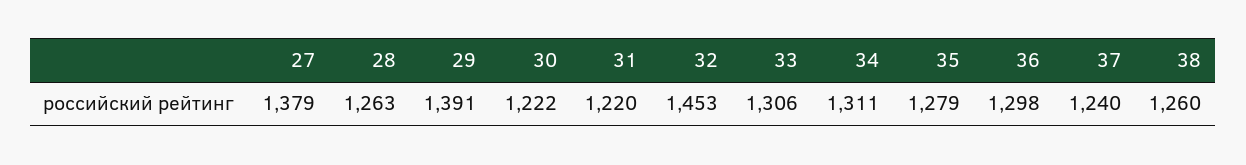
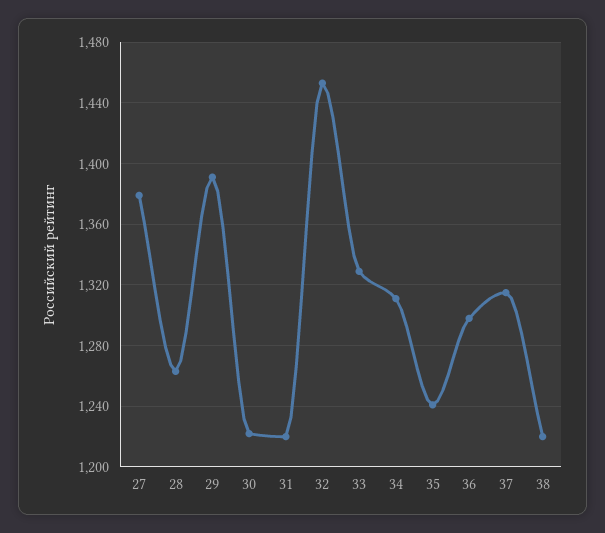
33: 1306 -> 1330
35: 1279 -> 1240
37: 1240 -> 1315
38: 1260 -> 1220

